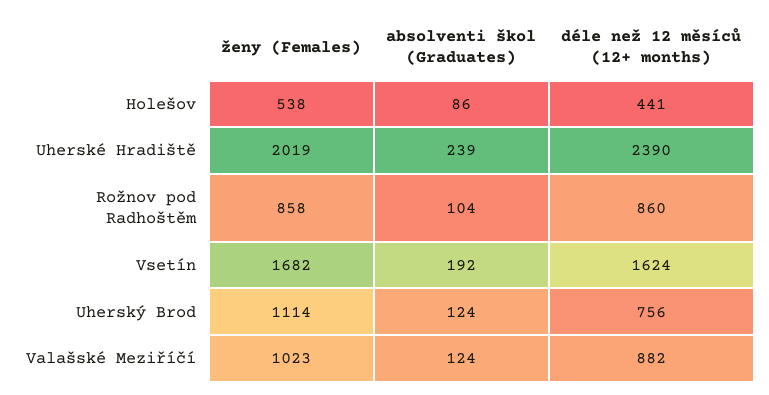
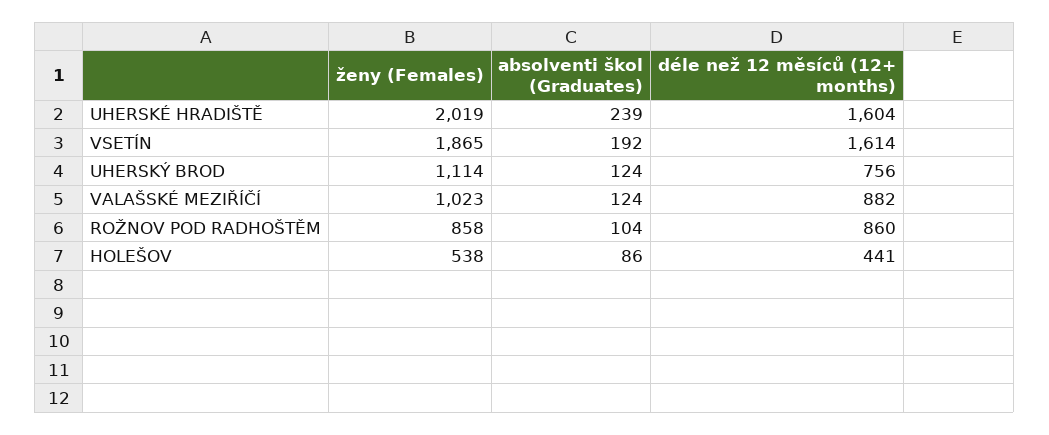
déle než 12 měsíců (12+ months), Uherské Hradiště: 2390 -> 1604
ženy (Females), Vsetín: 1682 -> 1865
déle než 12 měsíců (12+ months), Vsetín: 1624 -> 1614

